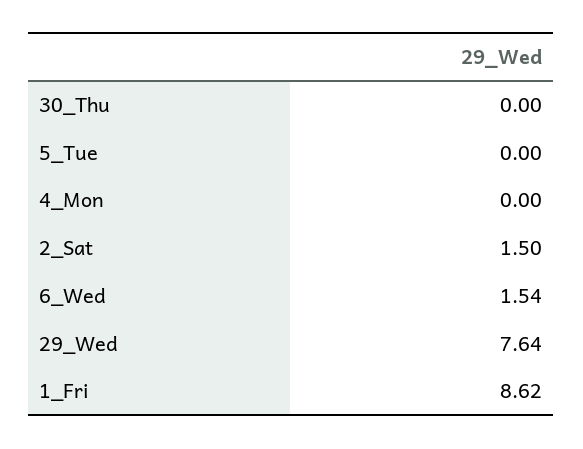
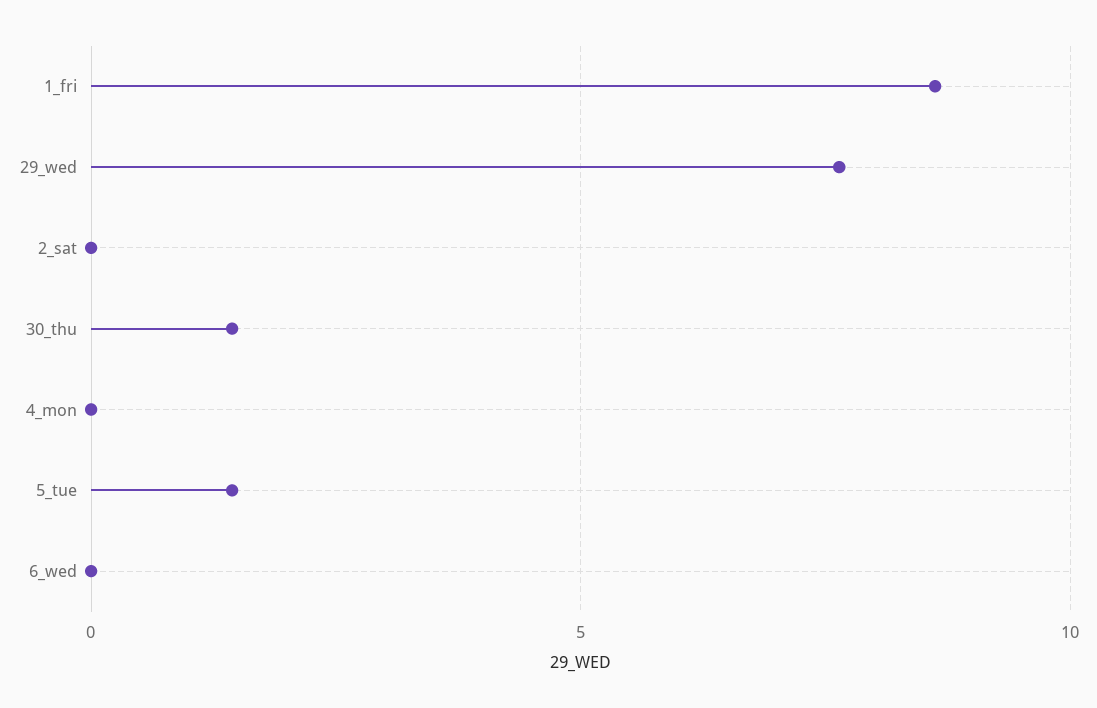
30_Thu: 0 -> 1.5
5_Tue: 0 -> 1.5
2_Sat: 1.5 -> 0
6_Wed: 1.54 -> 0

